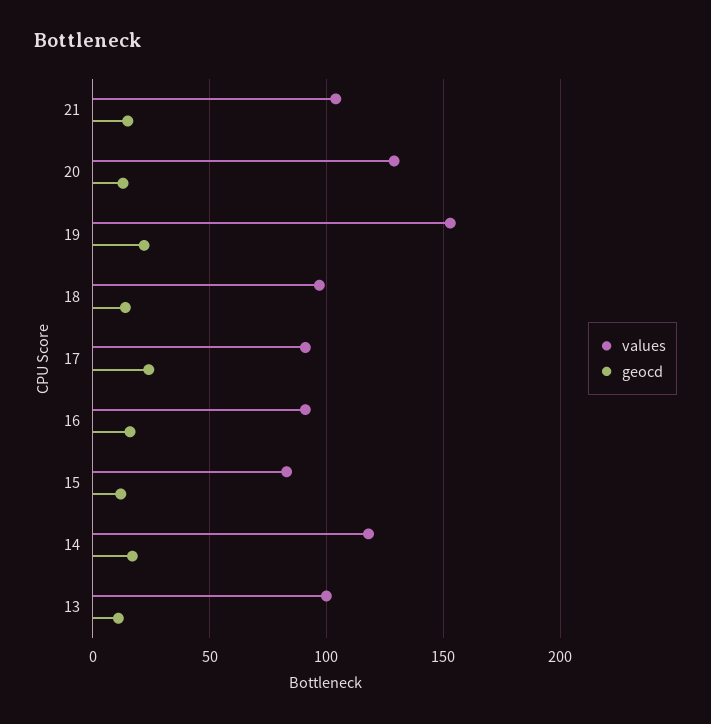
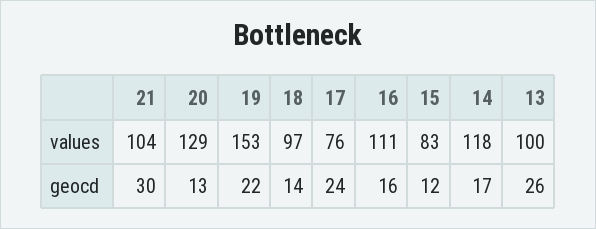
geocd, 21: 15 -> 30
values, 17: 90 -> 76
values, 16: 90 -> 111
geocd, 13: 10 -> 26

